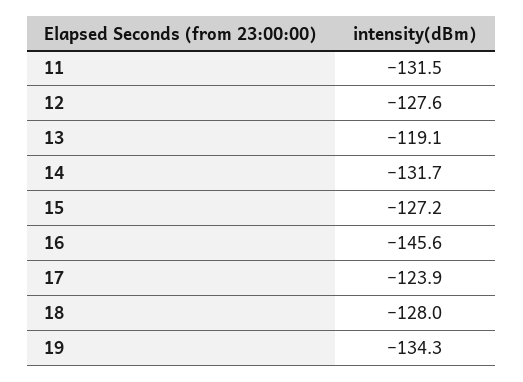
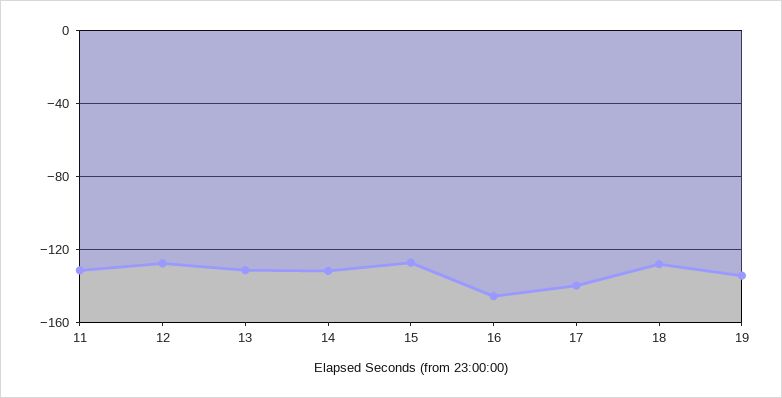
13: -119.1 -> -130
17: -123.9 -> -140

